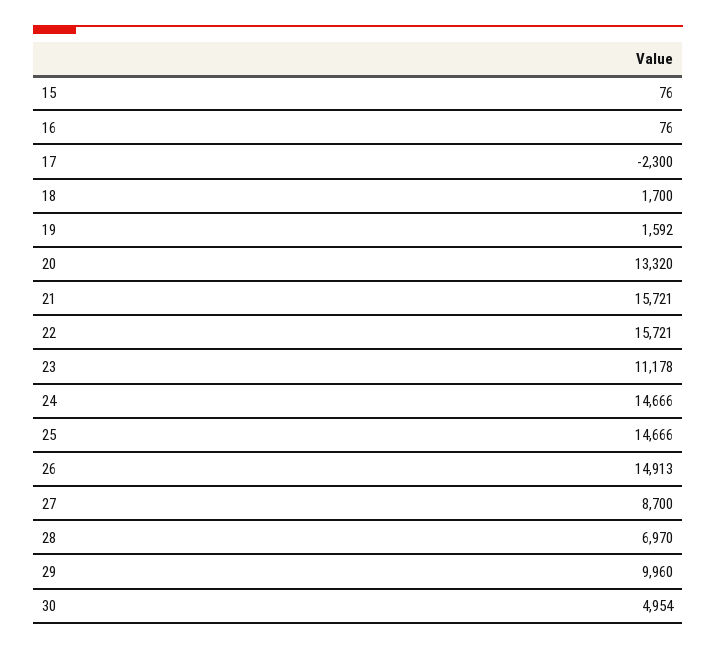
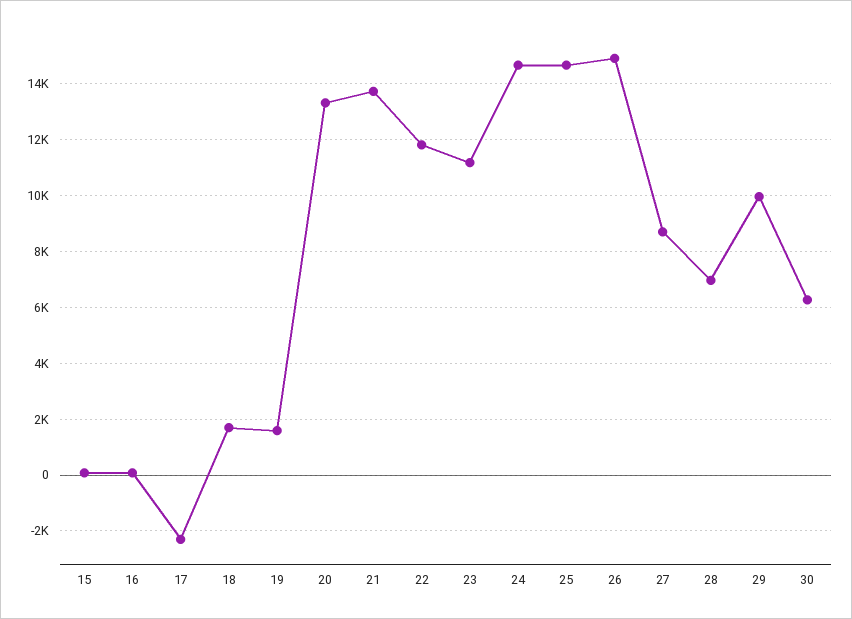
21: 15721 -> 13750
22: 15721 -> 11750
30: 4954 -> 6250

